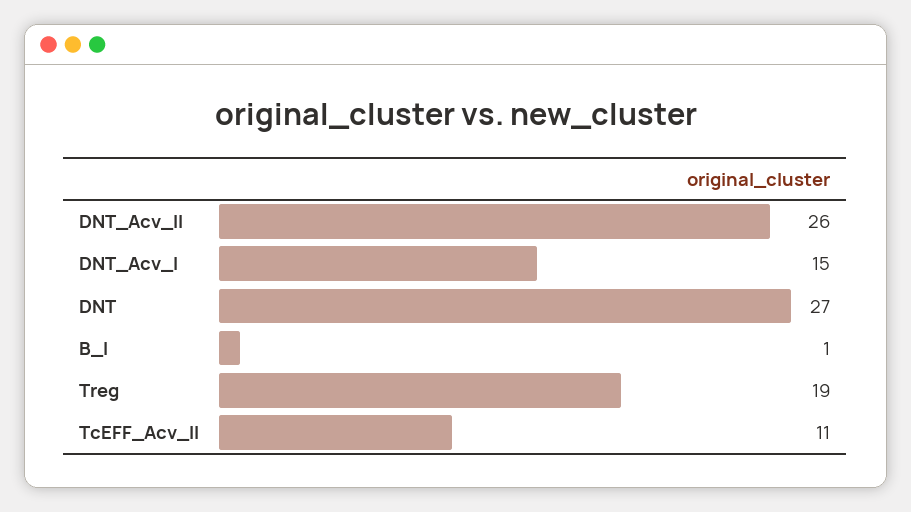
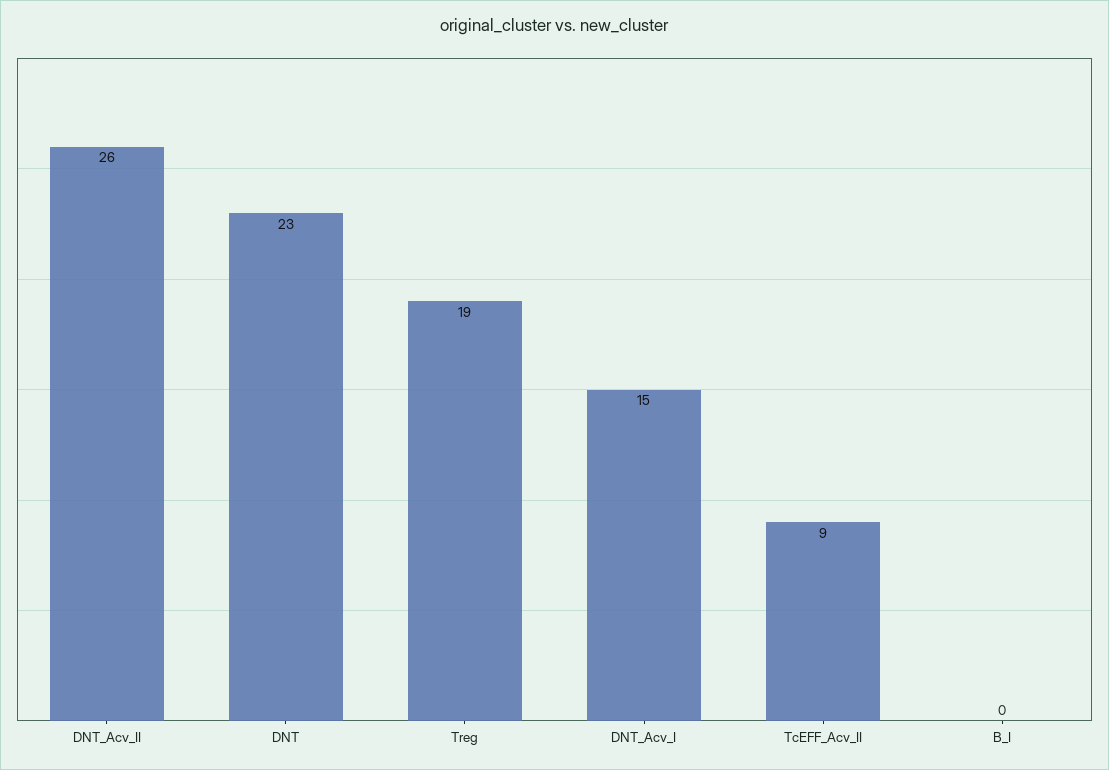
DNT: 27 -> 23
B_I: 1 -> 0
TcEFF_Acv_II: 11 -> 9

